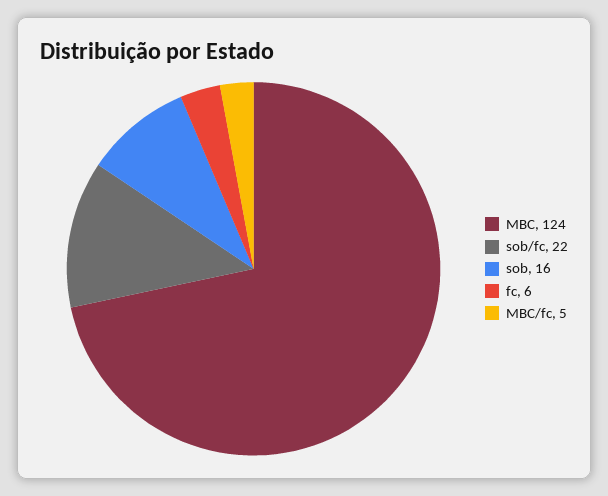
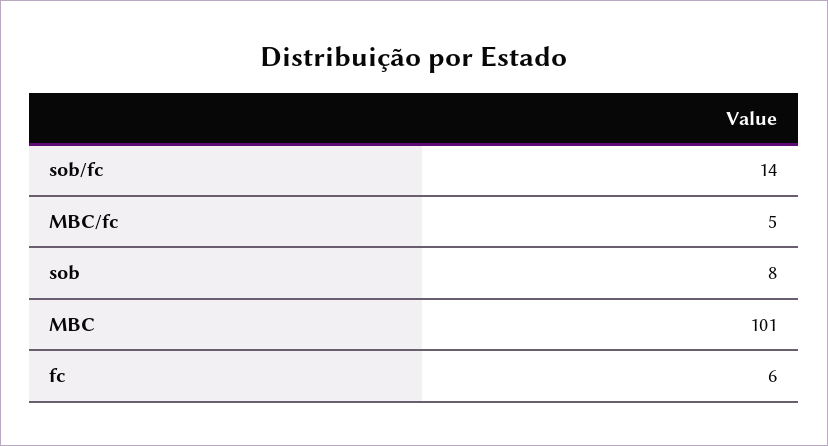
MBC: 124 -> 101
sob/fc: 22 -> 14
sob: 16 -> 8

